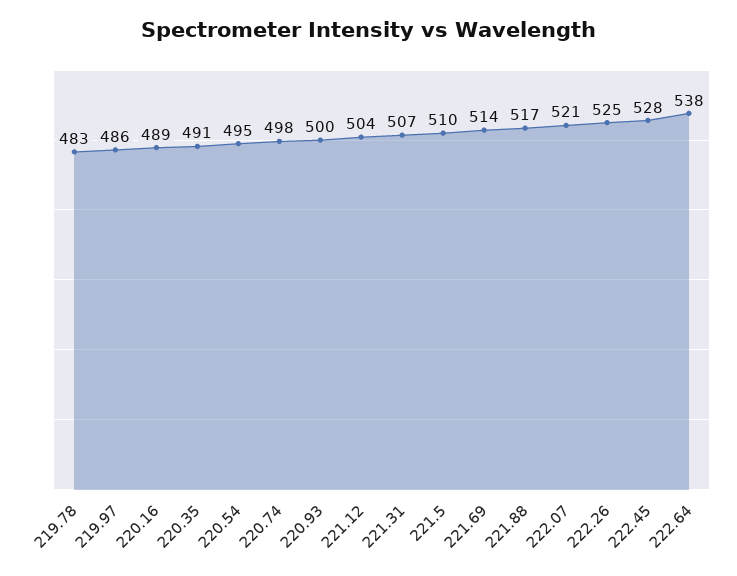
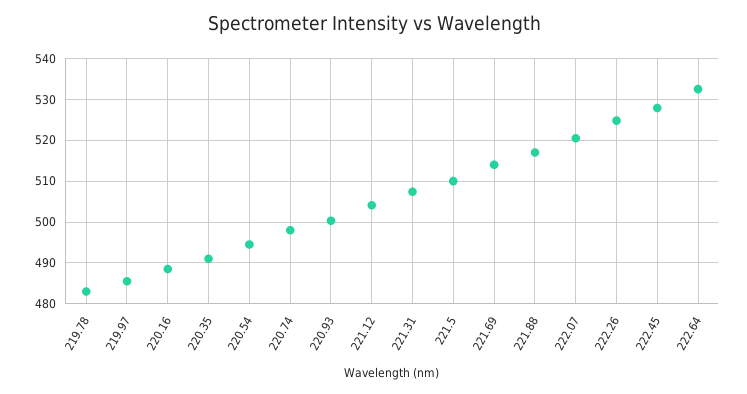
222.64: 538 -> 532

